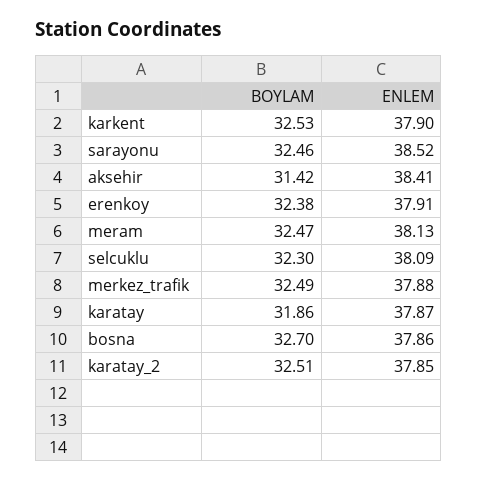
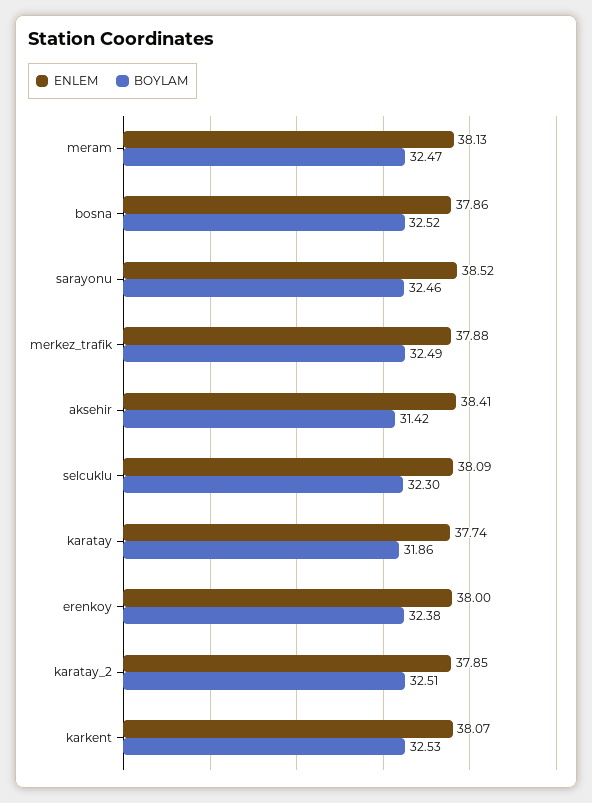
ENLEM, karkent: 37.9 -> 38.07
ENLEM, erenkoy: 37.91 -> 38
ENLEM, karatay: 37.87 -> 37.74
BOYLAM, bosna: 32.7 -> 32.52

